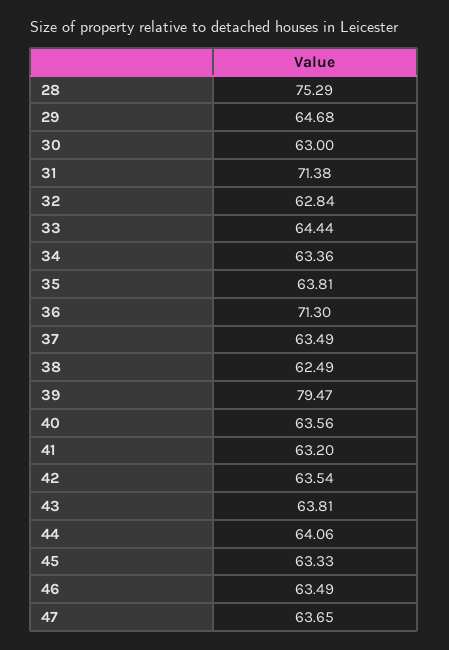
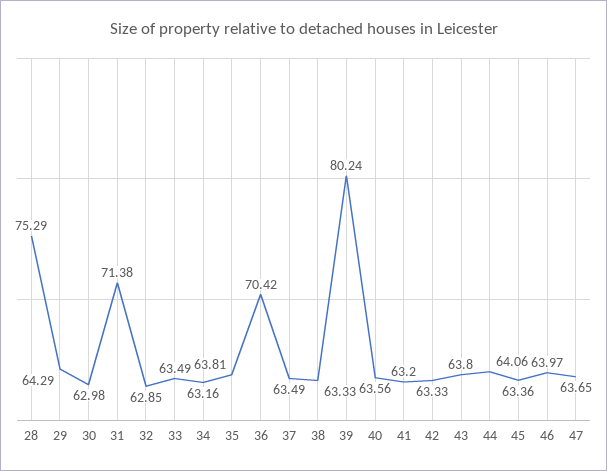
29: 64.68 -> 64.29
30: 63 -> 62.98
32: 62.84 -> 62.85
33: 64.44 -> 63.49
34: 63.36 -> 63.16
36: 71.3 -> 70.42
38: 62.49 -> 63.33
39: 79.47 -> 80.24
42: 63.54 -> 63.33
43: 63.81 -> 63.8
45: 63.33 -> 63.36
46: 63.49 -> 63.97

